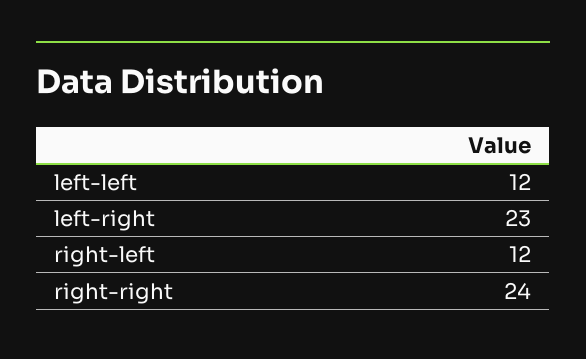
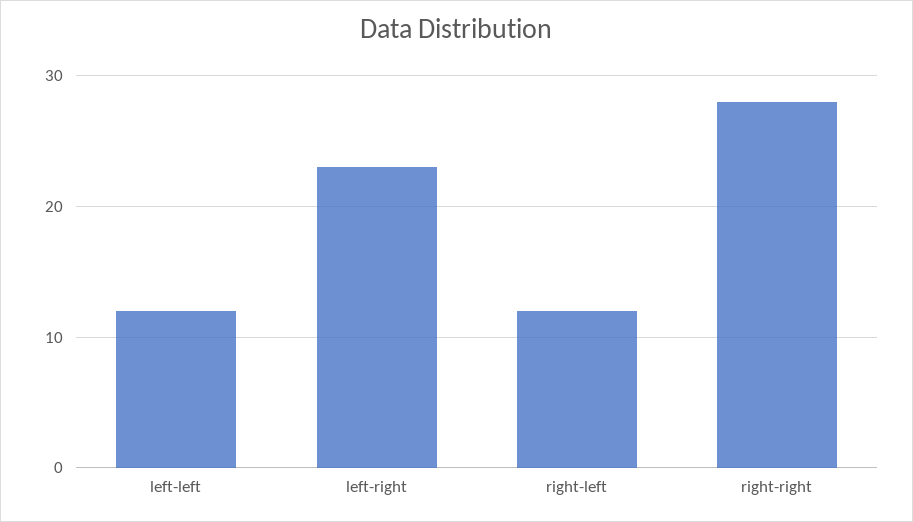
right-right: 24 -> 28

